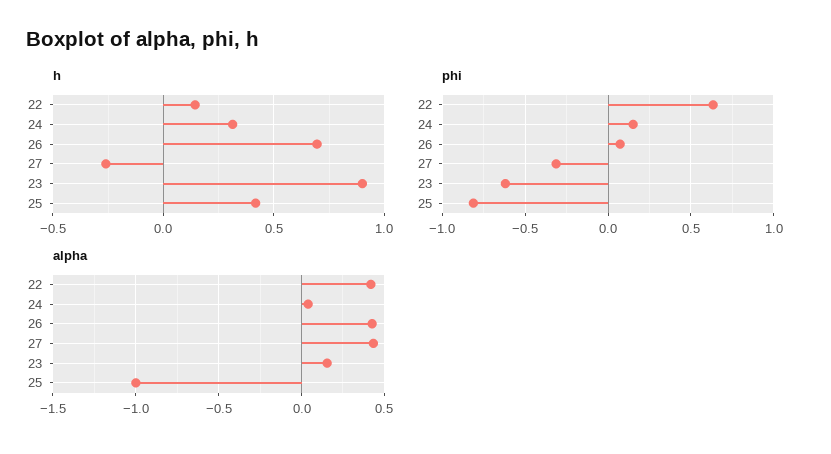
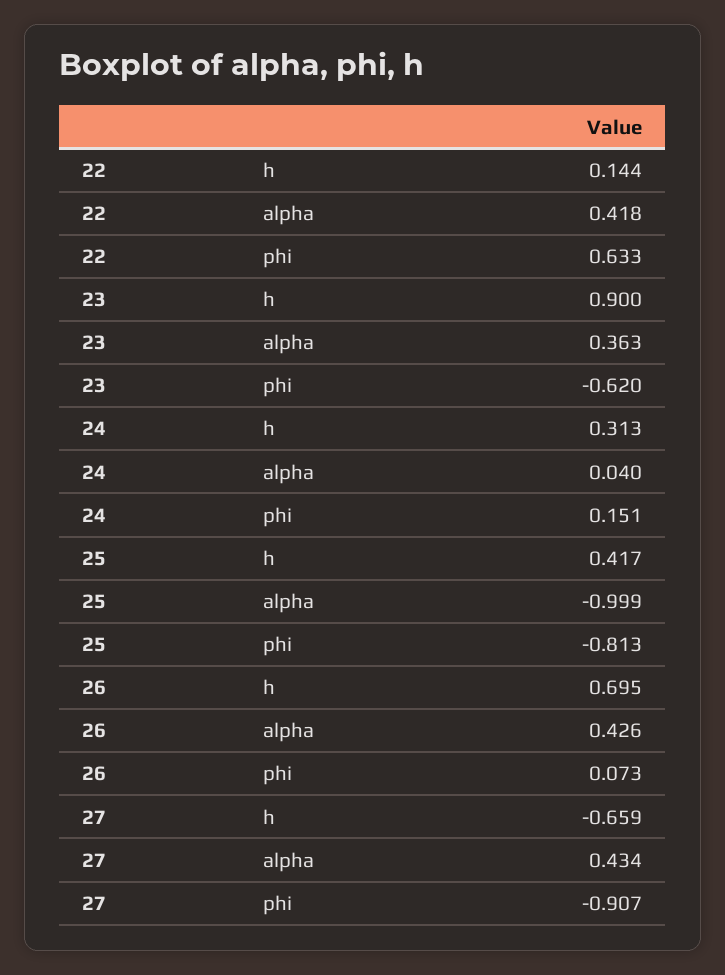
h, 27: -0.25 -> -0.659
phi, 27: -0.3 -> -0.907
alpha, 23: 0.15 -> 0.363

